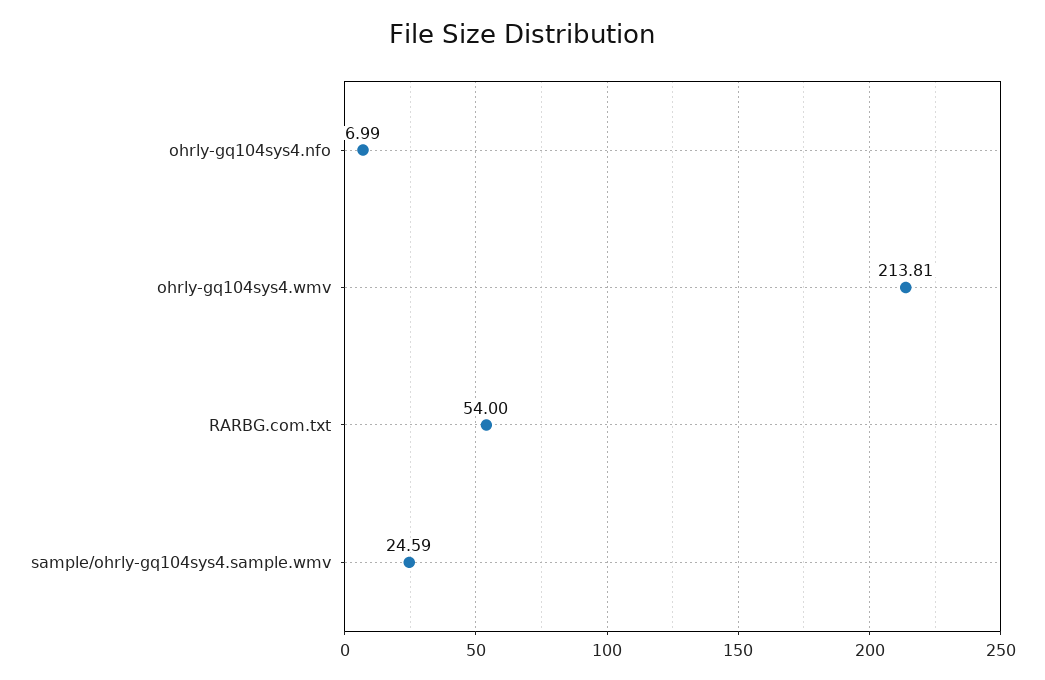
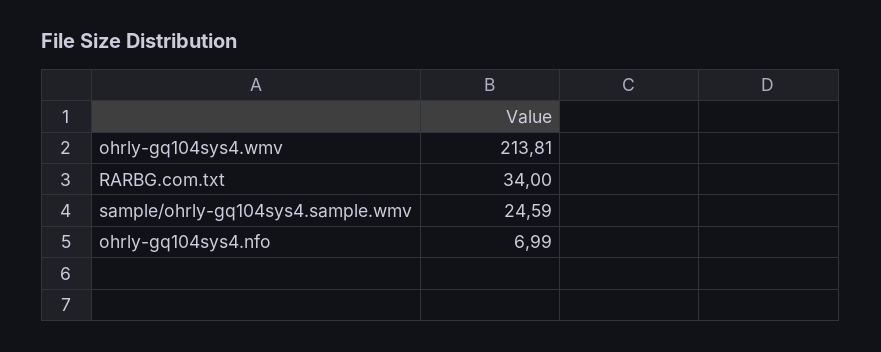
RARBG.com.txt: 54 -> 34

